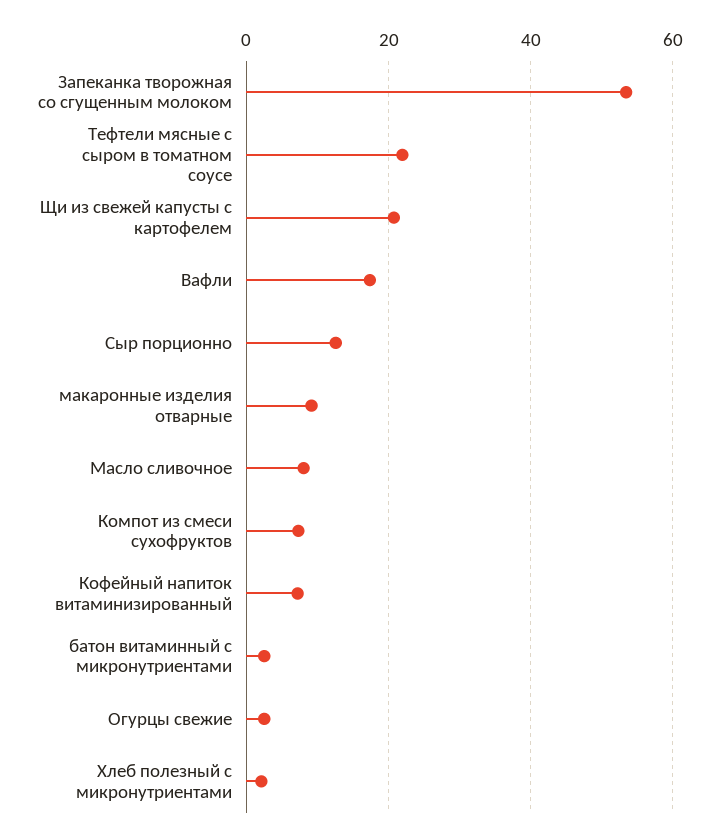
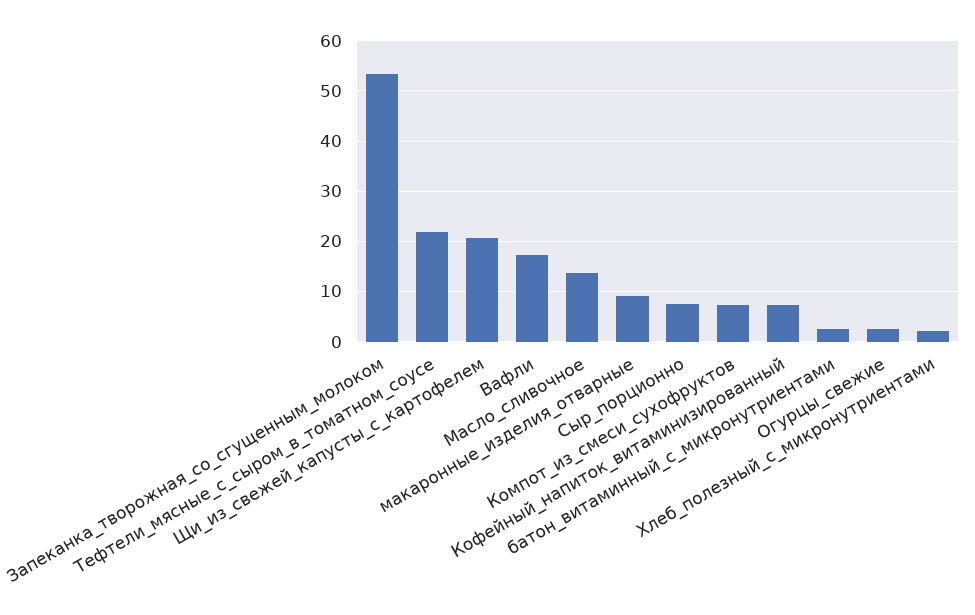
Сыр порционно: 12 -> 8
Масло сливочное: 8 -> 14

